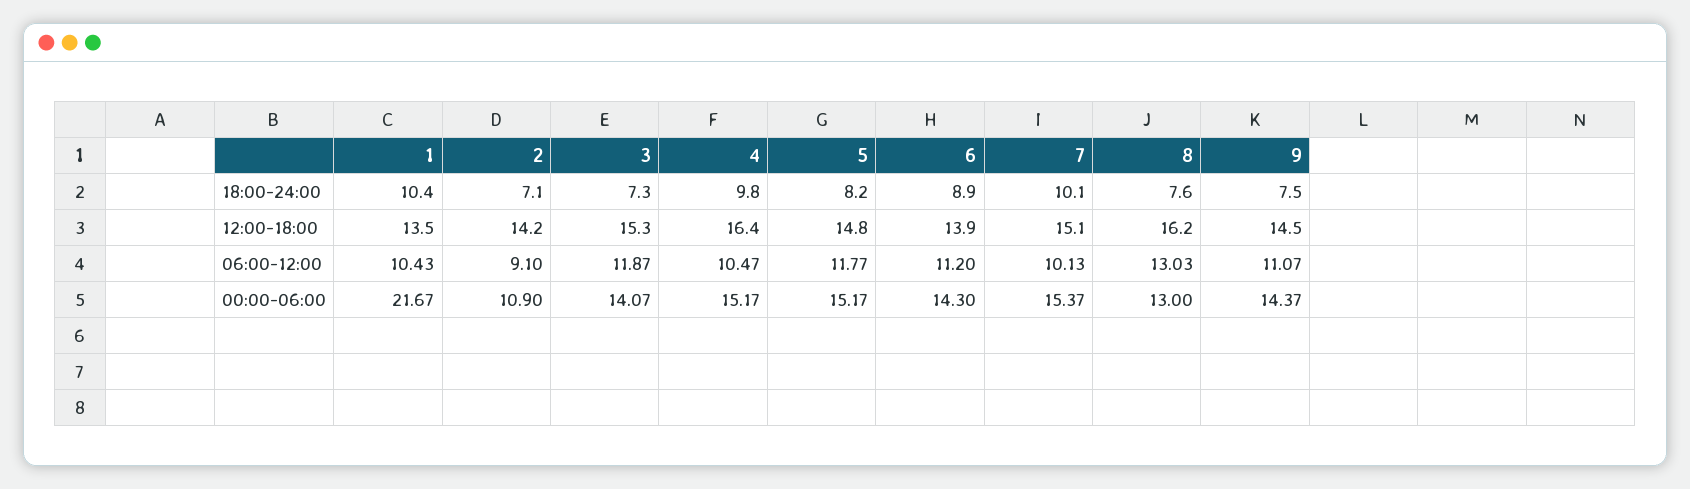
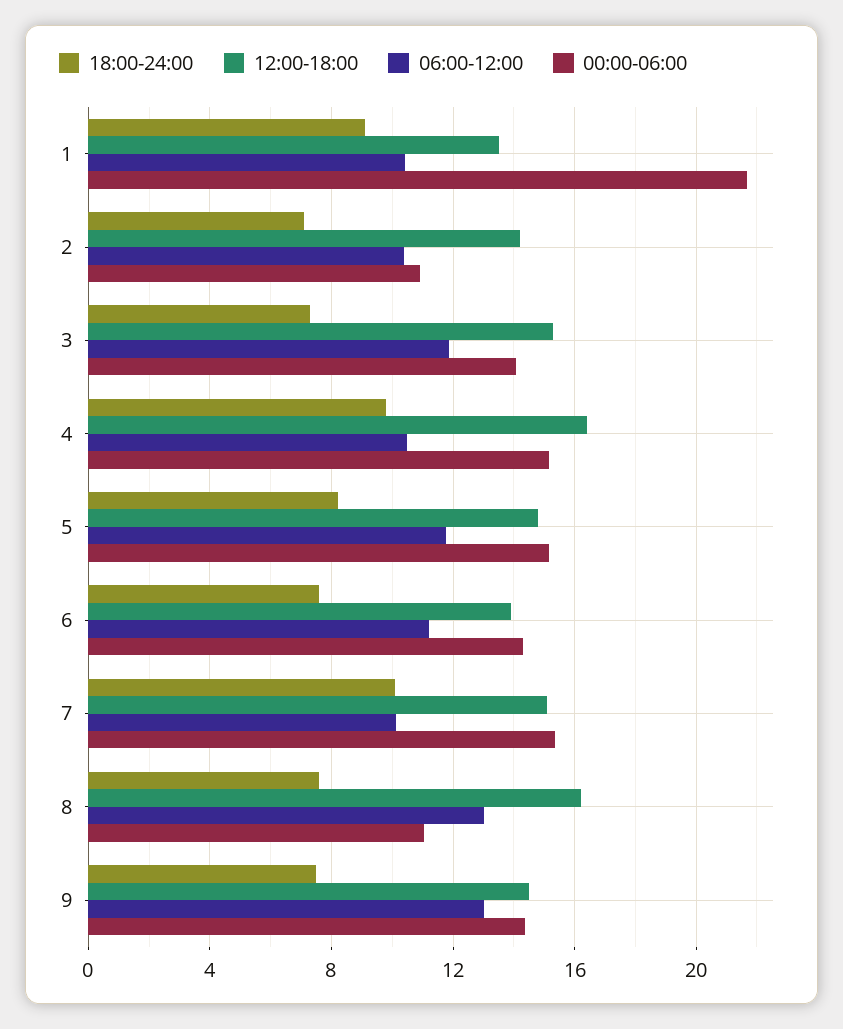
18:00-24:00, 1: 10.4 -> 9
18:00-24:00, 6: 8.9 -> 7.5
06:00-12:00, 2: 9.1 -> 10.5
06:00-12:00, 9: 11.07 -> 13
00:00-06:00, 8: 13 -> 11

